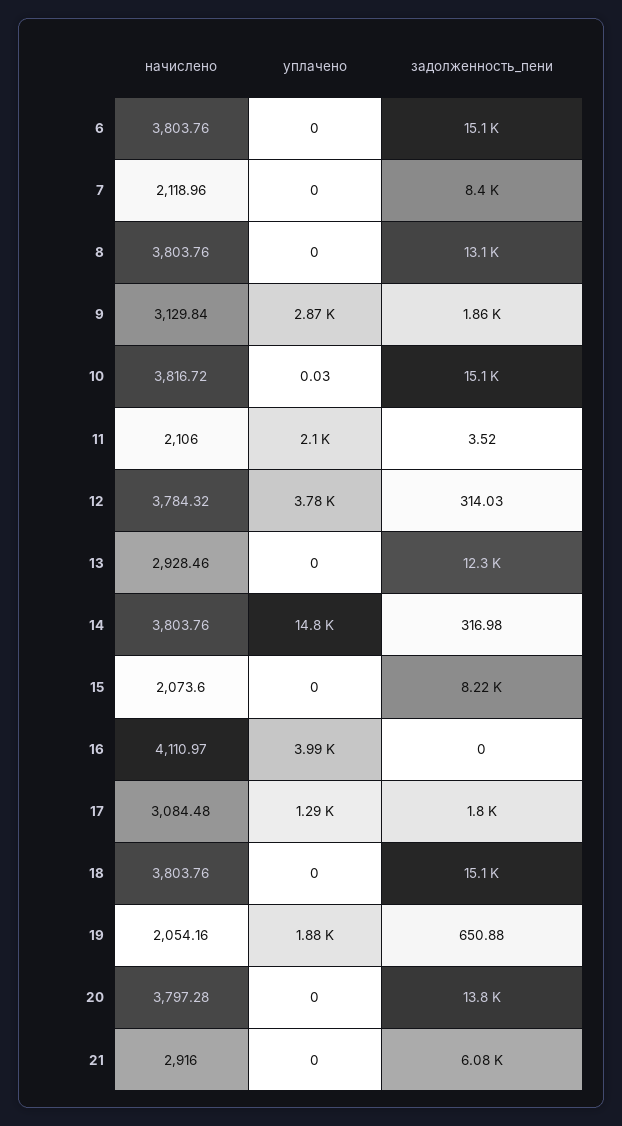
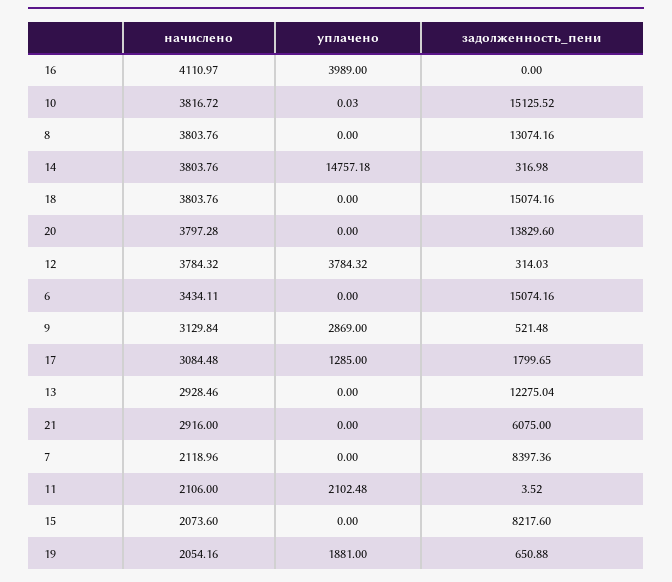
начислено, 6: 3803.76 -> 3434.11
задолженность_пени, 9: 1860 -> 521.48

